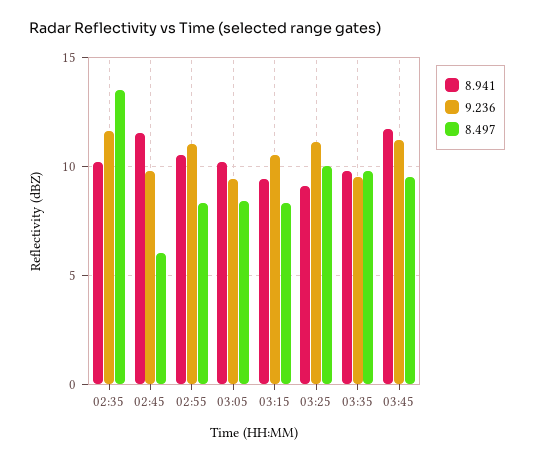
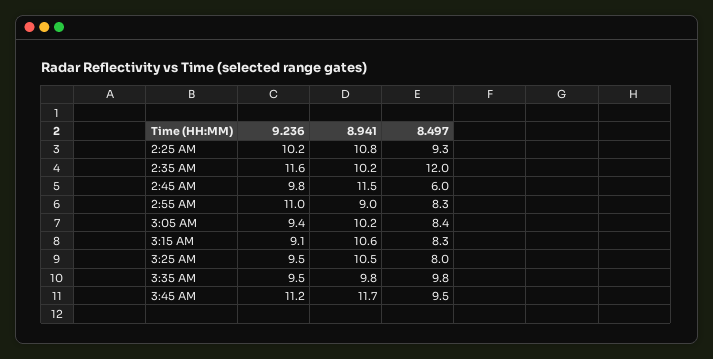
8.497, 02:35: 13.5 -> 12
8.941, 02:55: 10.5 -> 9
8.941, 03:15: 9.5 -> 10.6
9.236, 03:15: 10.5 -> 9.1
8.941, 03:25: 9 -> 10.5
9.236, 03:25: 11 -> 9.5
8.497, 03:25: 10 -> 8
9.236, 2:25 AM: none -> 10.2
8.941, 2:25 AM: none -> 10.8
8.497, 2:25 AM: none -> 9.3

